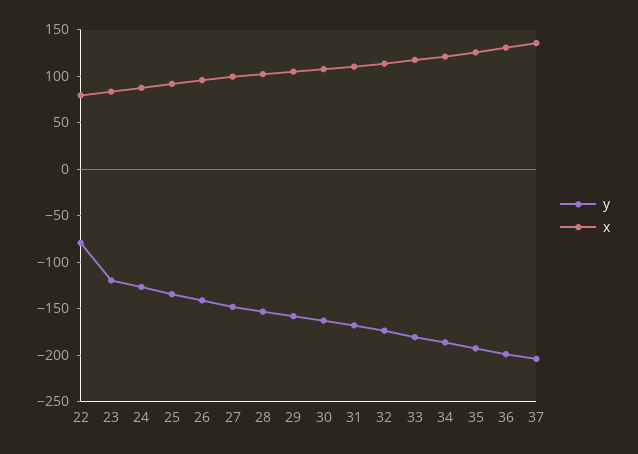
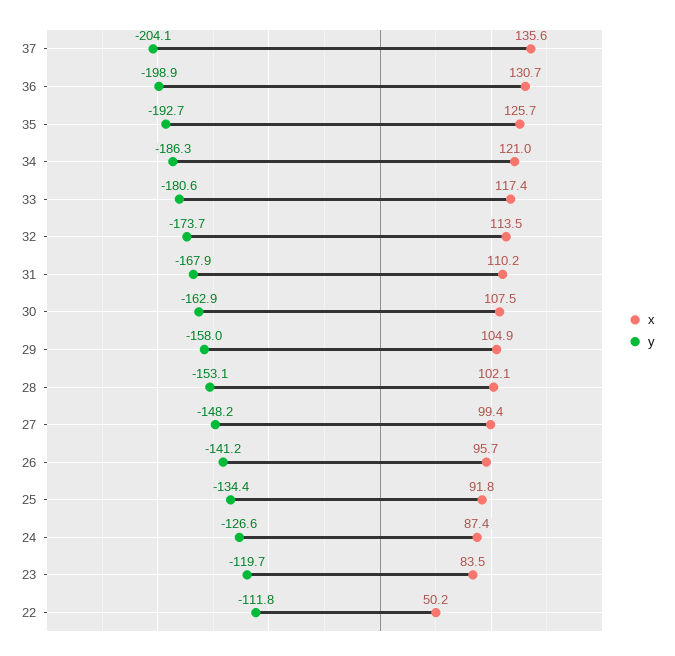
y, 22: -80 -> -111.8
x, 22: 80 -> 50.2

